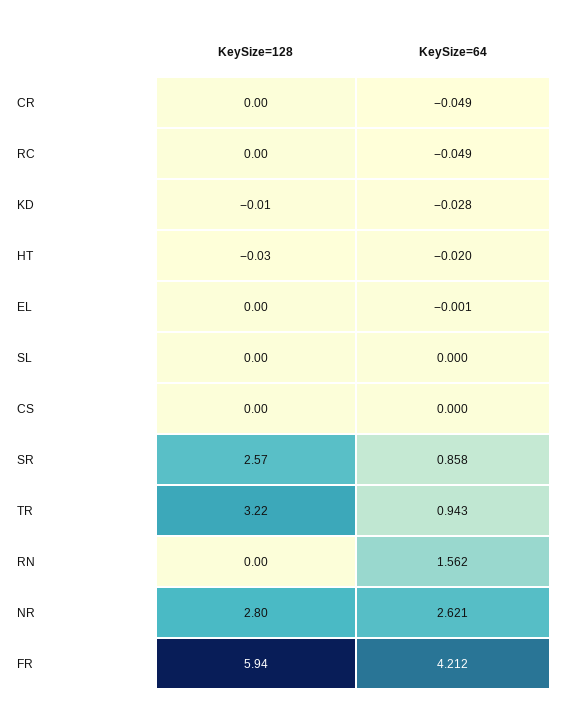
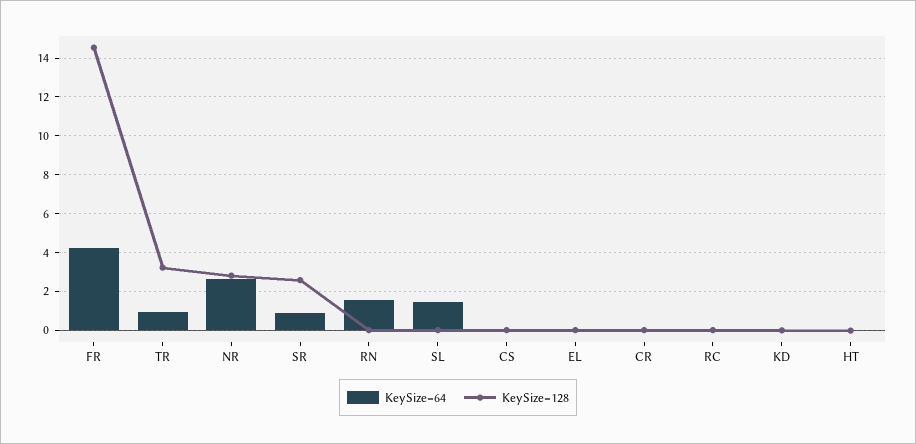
KeySize=64, SL: 0 -> 1.5
KeySize=128, FR: 5.94 -> 14.5

